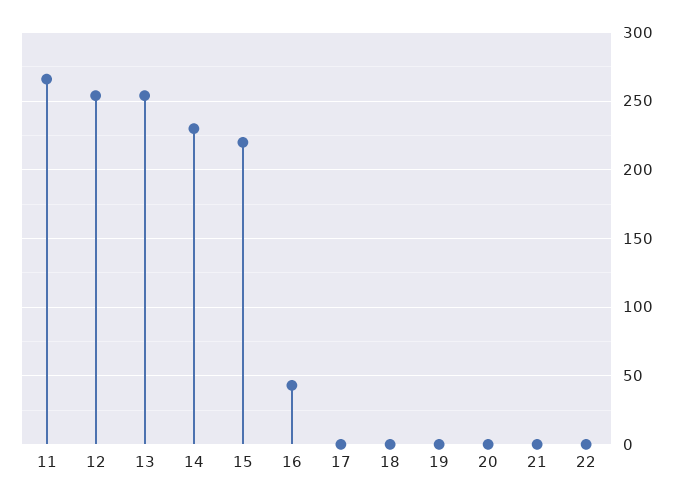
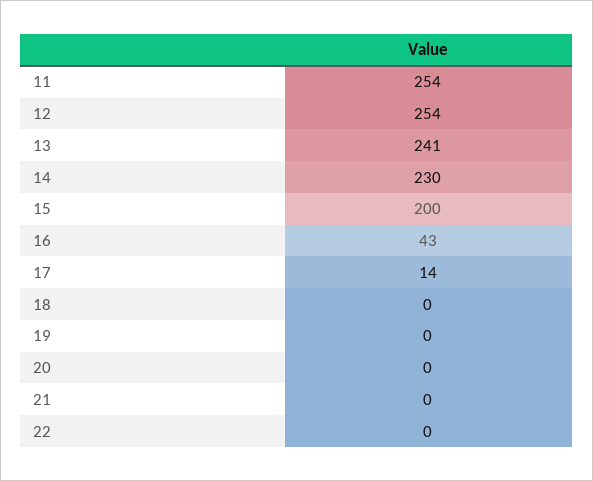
11: 265 -> 254
13: 255 -> 241
15: 220 -> 200
17: 0 -> 14

